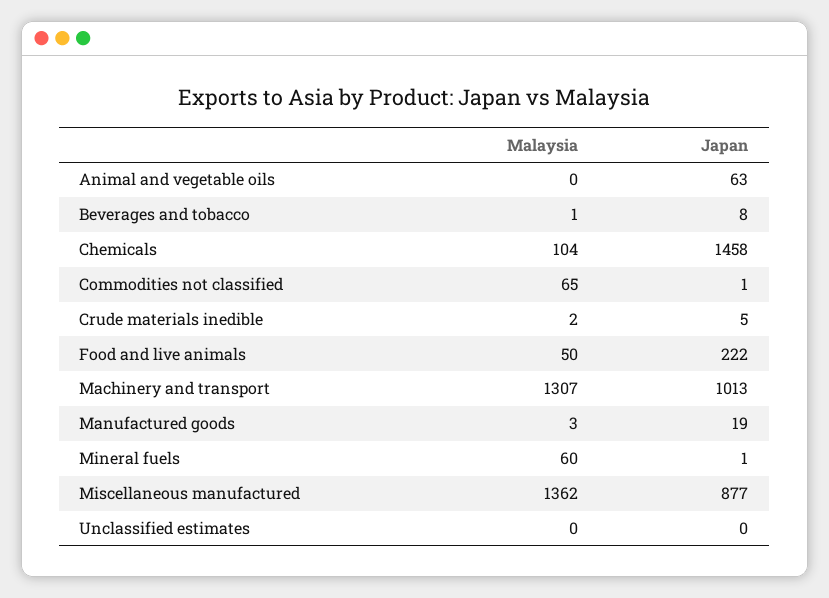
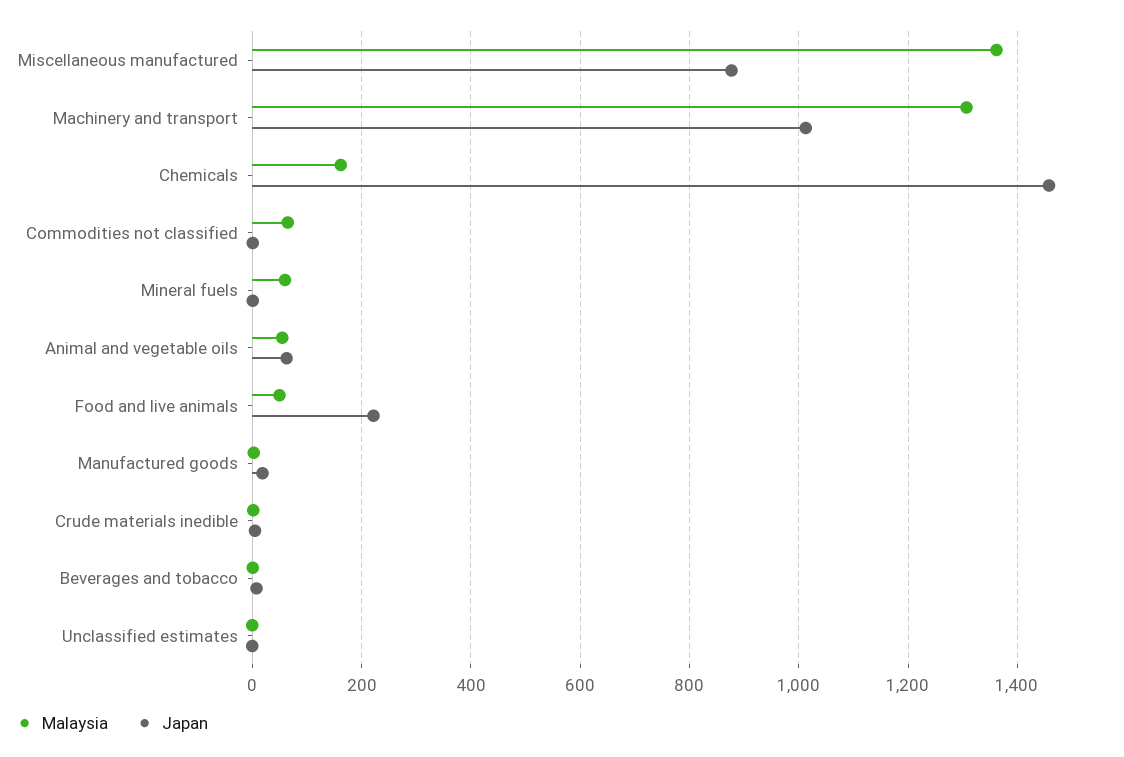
Malaysia, Animal and vegetable oils: 0 -> 60
Malaysia, Chemicals: 104 -> 160

